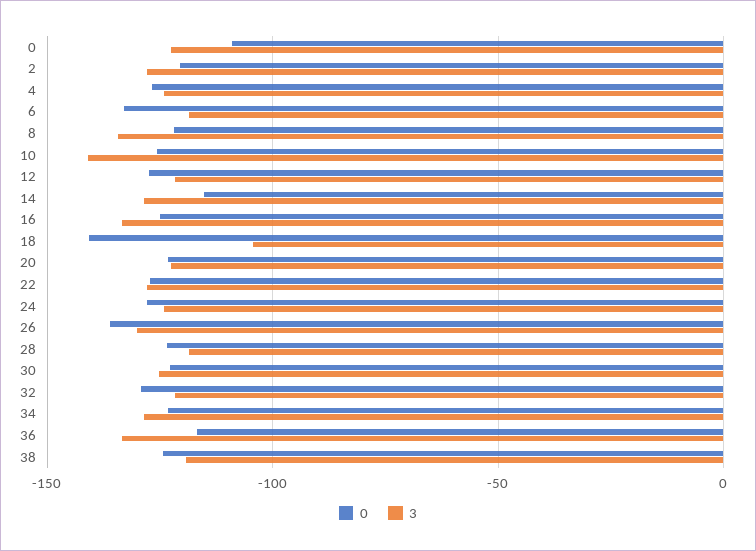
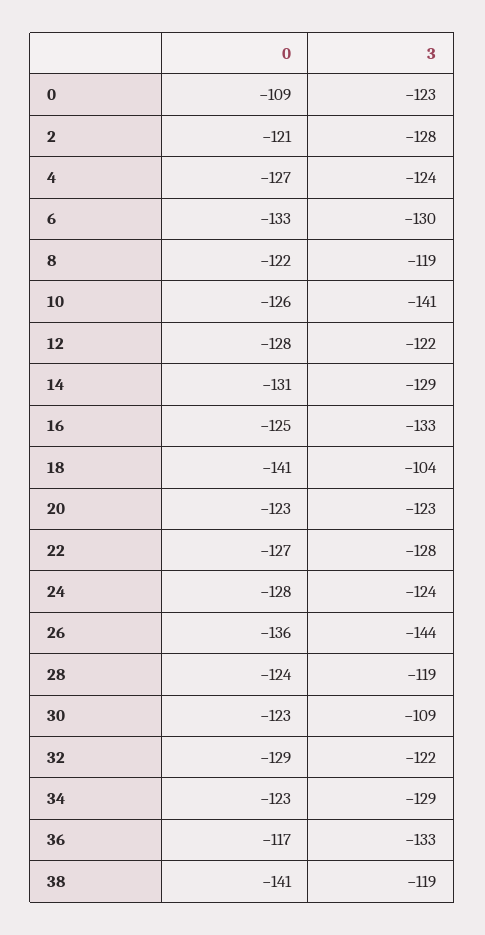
3, 6: -120 -> -130
3, 8: -135 -> -119
0, 14: -115 -> -131
3, 26: -130 -> -144
3, 30: -125 -> -109
0, 38: -125 -> -141

